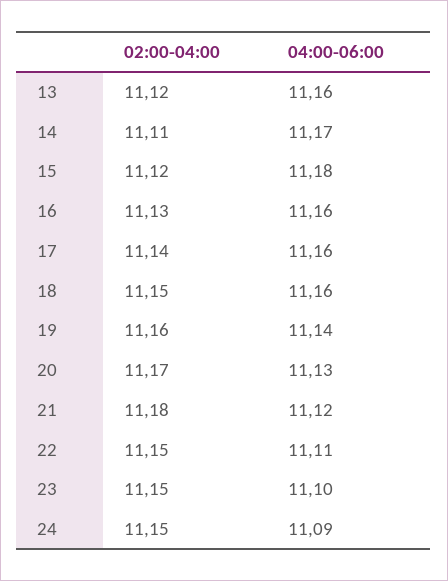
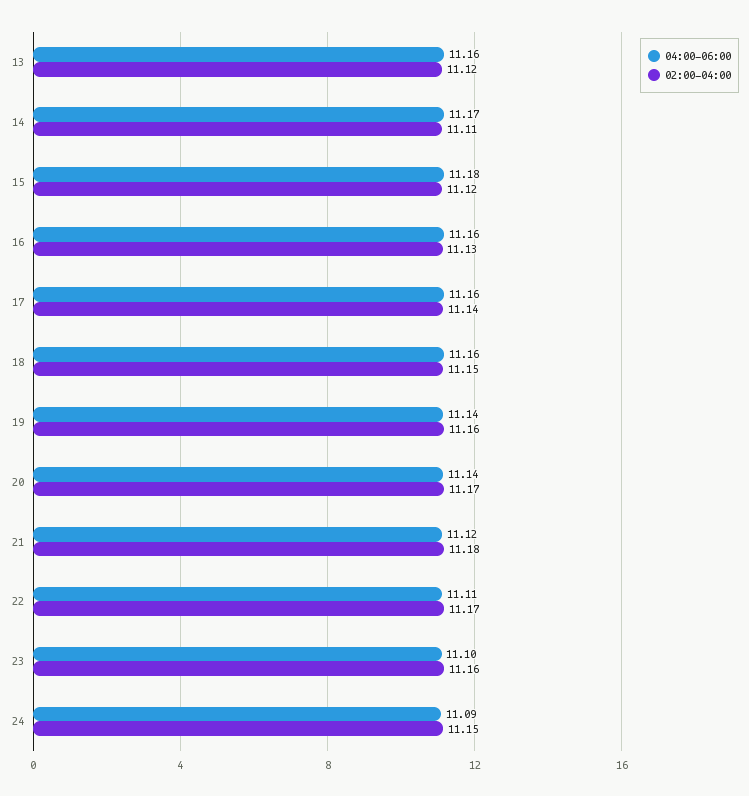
04:00-06:00, 20: 11.13 -> 11.14
02:00-04:00, 22: 11.15 -> 11.17
02:00-04:00, 23: 11.15 -> 11.16

